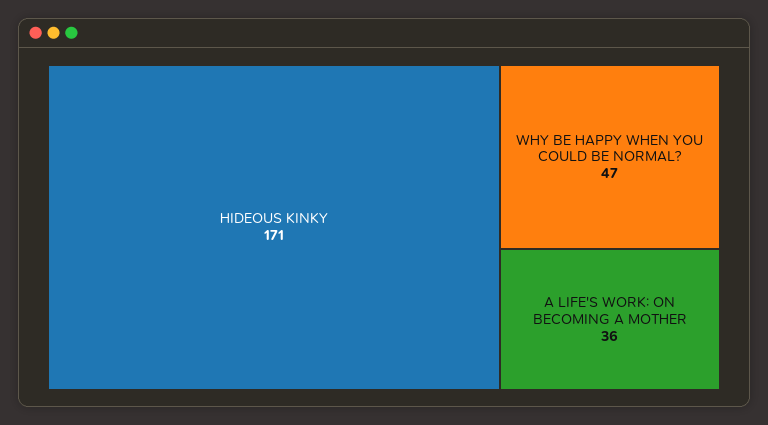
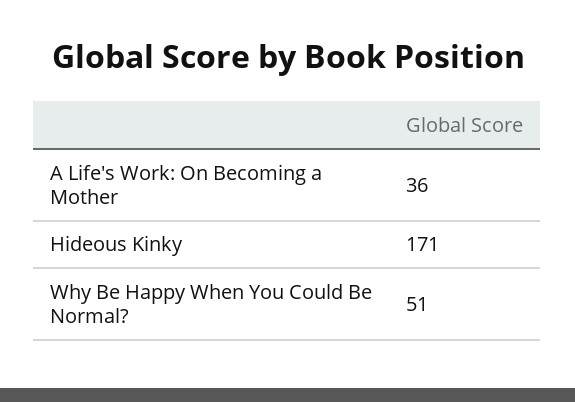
WHY BE HAPPY WHEN YOU COULD BE NORMAL?: 47 -> 51

